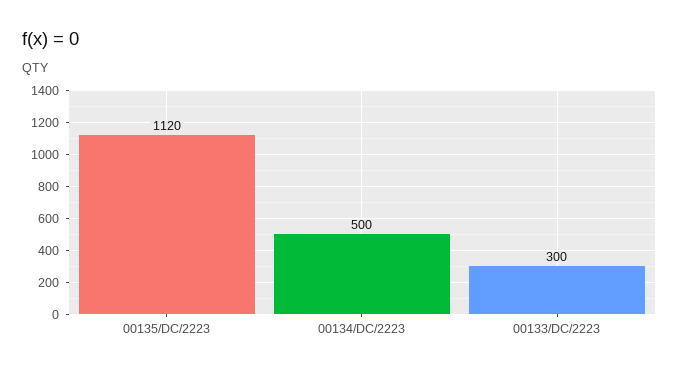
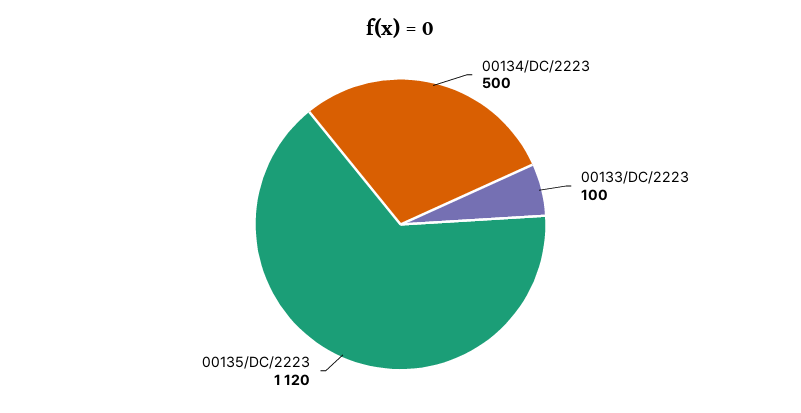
00133/DC/2223: 300 -> 100

